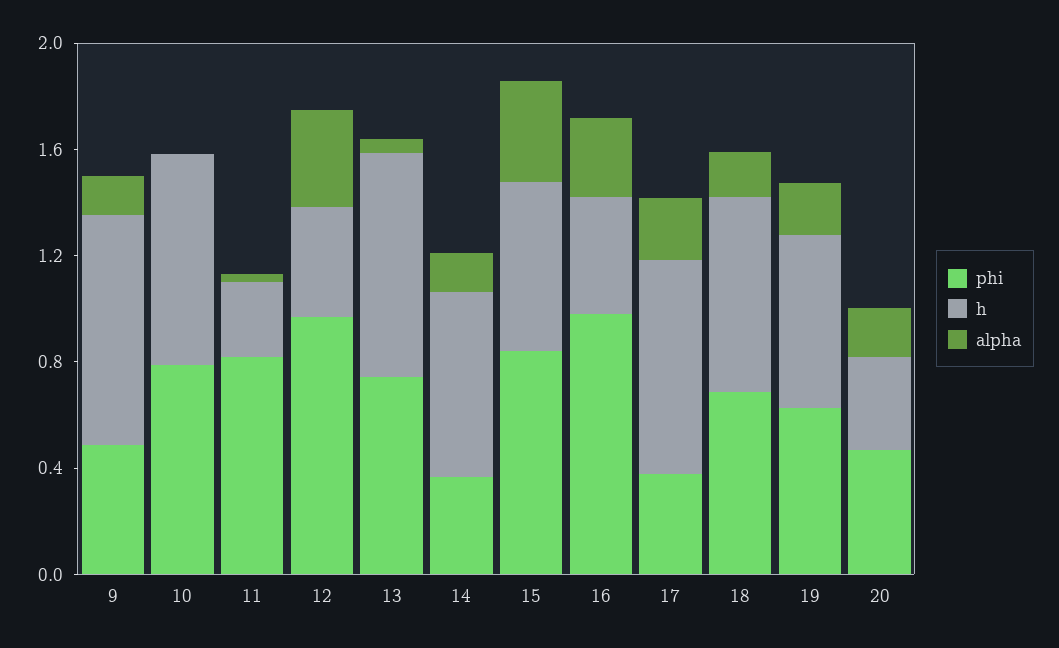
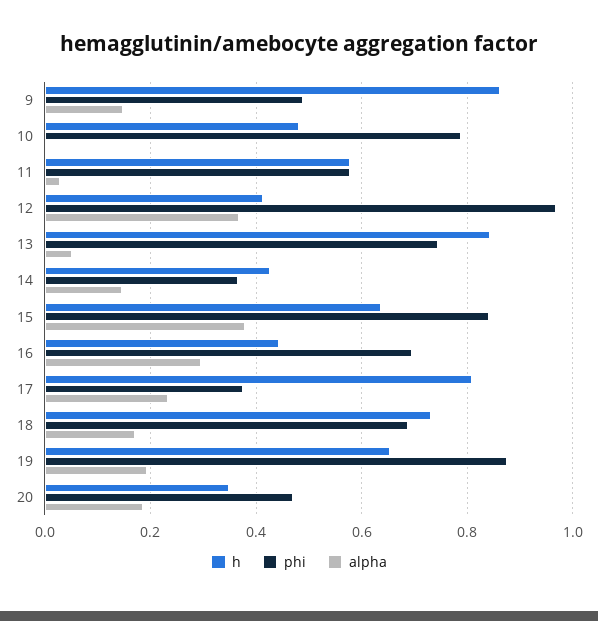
h, 10: 0.8 -> 0.48
phi, 11: 0.8 -> 0.58
h, 11: 0.3 -> 0.58
h, 14: 0.7 -> 0.42
phi, 16: 1 -> 0.7
phi, 19: 0.6 -> 0.88

